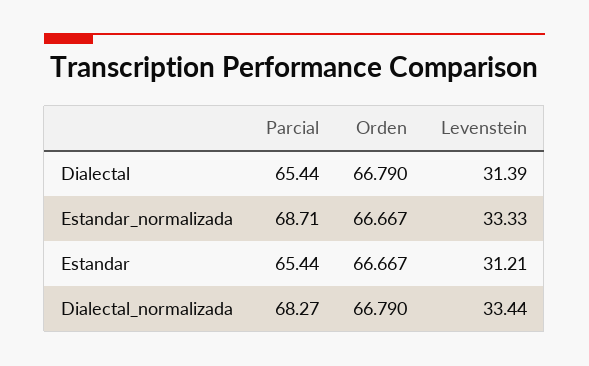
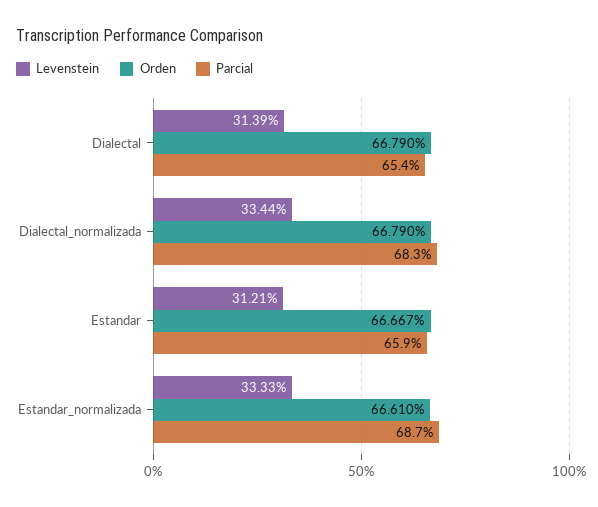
Orden, Estandar_normalizada: 66.667 -> 66.61
Parcial, Estandar: 65.44 -> 65.9

